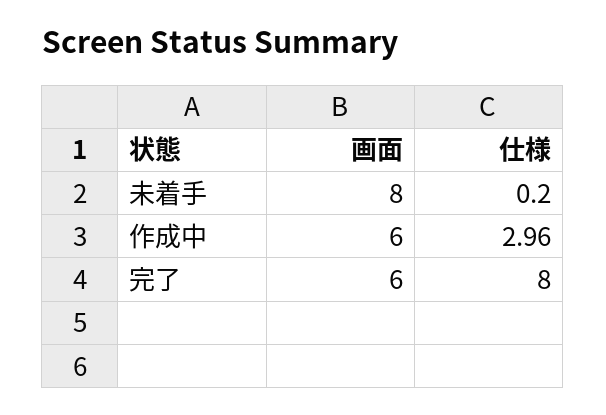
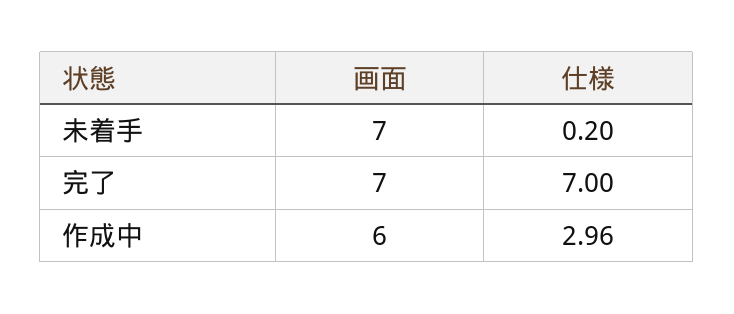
画面, 未着手: 8 -> 7
画面, 完了: 6 -> 7
仕様, 完了: 8 -> 7

